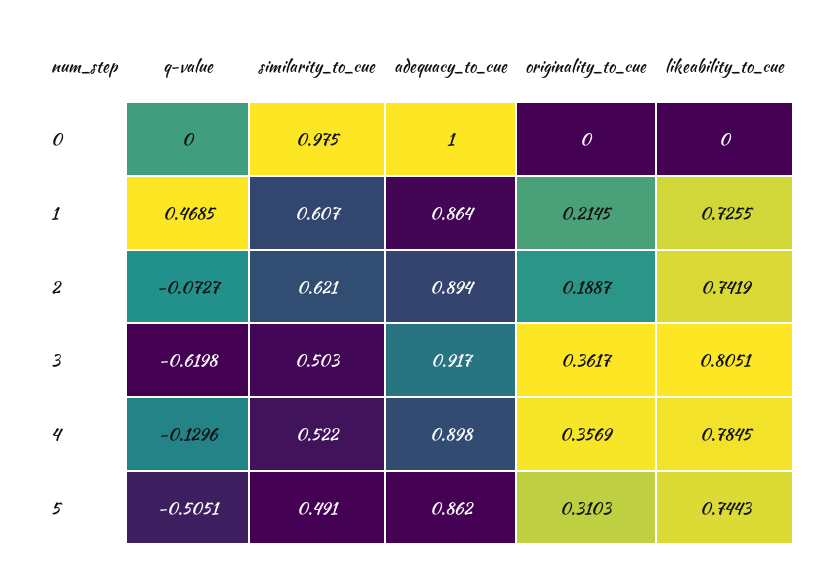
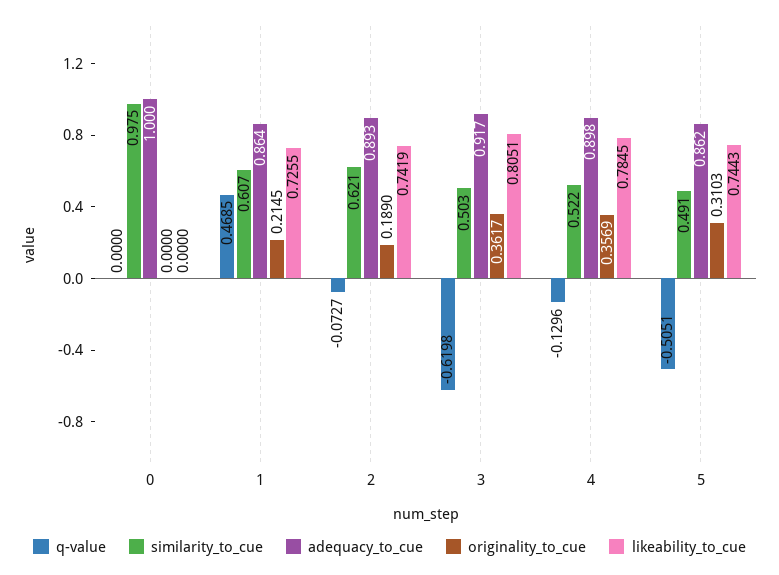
adequacy_to_cue, 2: 0.894 -> 0.893
originality_to_cue, 2: 0.1887 -> 0.189

